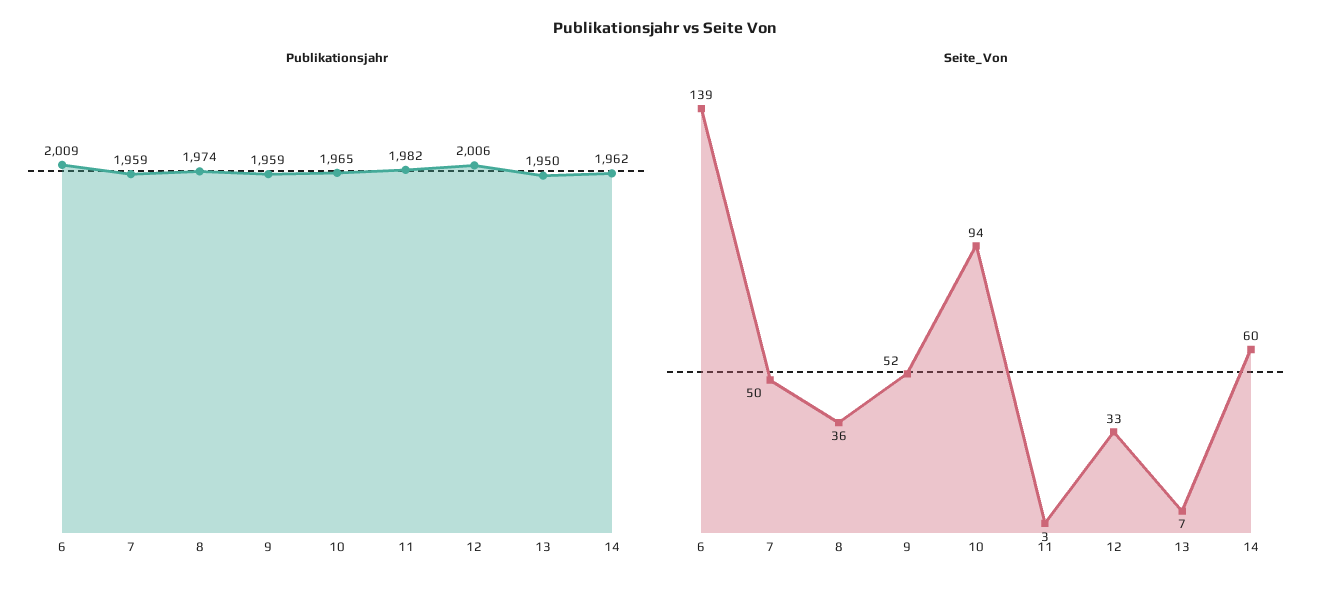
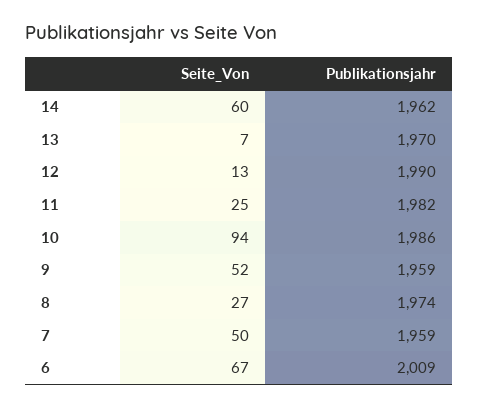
Publikationsjahr, 10: 1965 -> 1986
Publikationsjahr, 12: 2006 -> 1990
Publikationsjahr, 13: 1950 -> 1970
Seite_Von, 6: 139 -> 67
Seite_Von, 8: 36 -> 27
Seite_Von, 11: 3 -> 25
Seite_Von, 12: 33 -> 13

